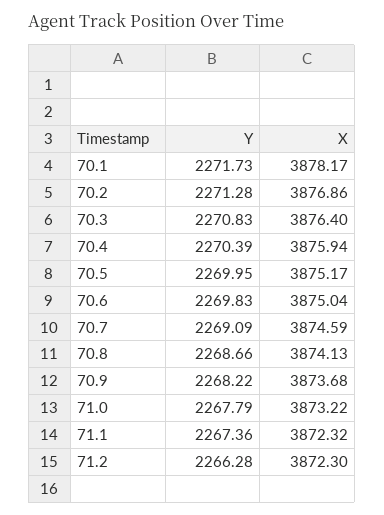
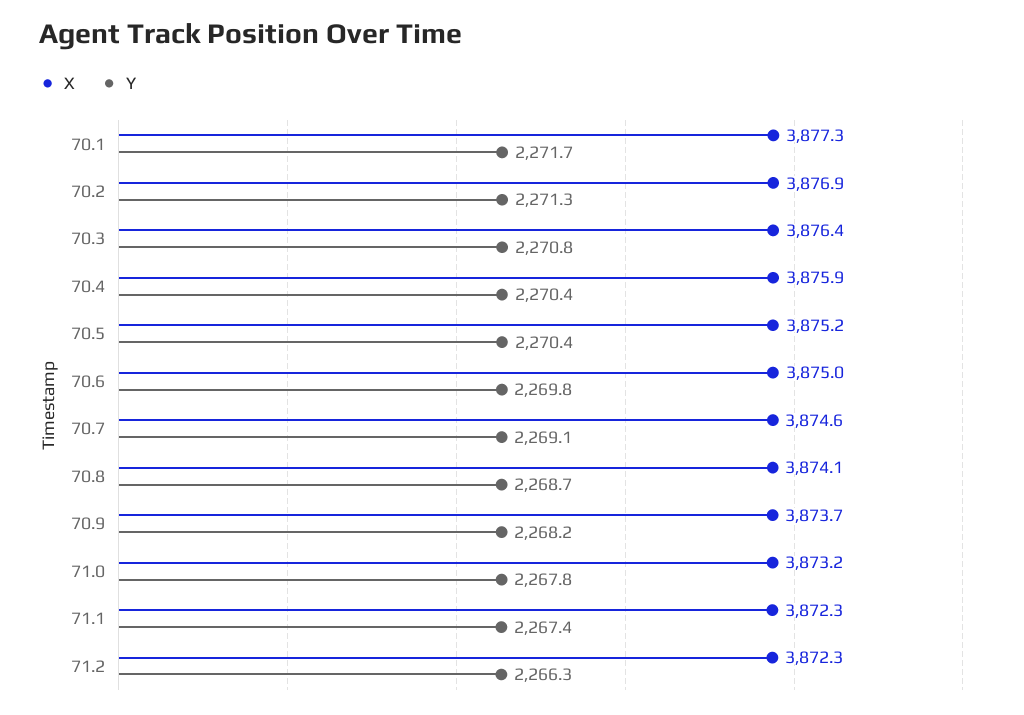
X, 70.1: 3878.17 -> 3877.3
Y, 70.5: 2269.95 -> 2270.4

